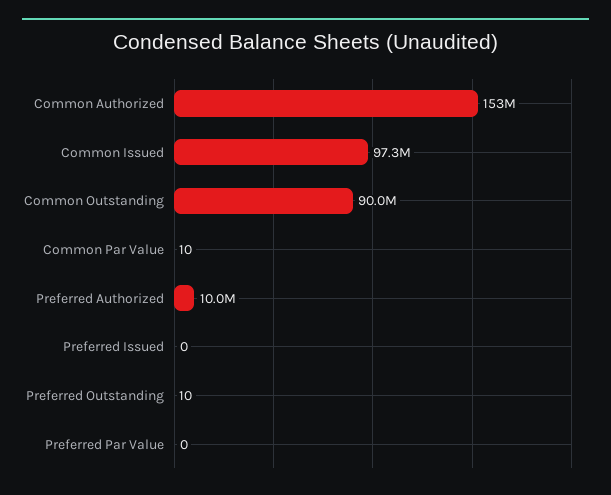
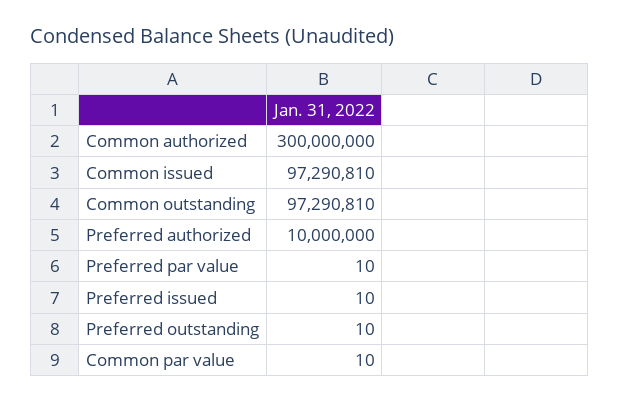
Common Authorized: 153000000 -> 300000000
Common Outstanding: 90000000 -> 97290810
Preferred Issued: 0 -> 10
Preferred Par Value: 0 -> 10

